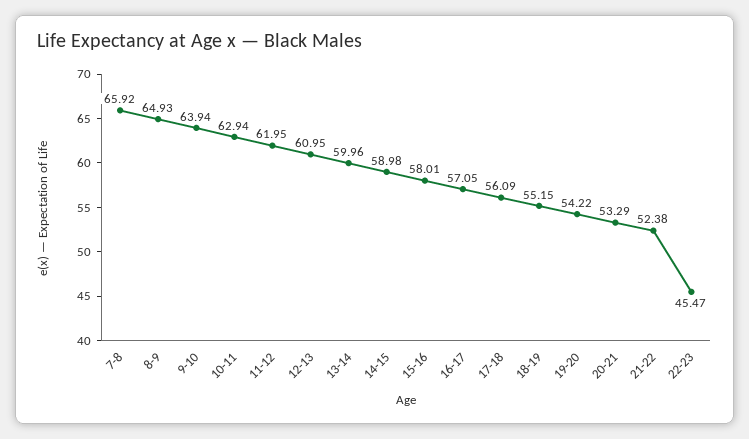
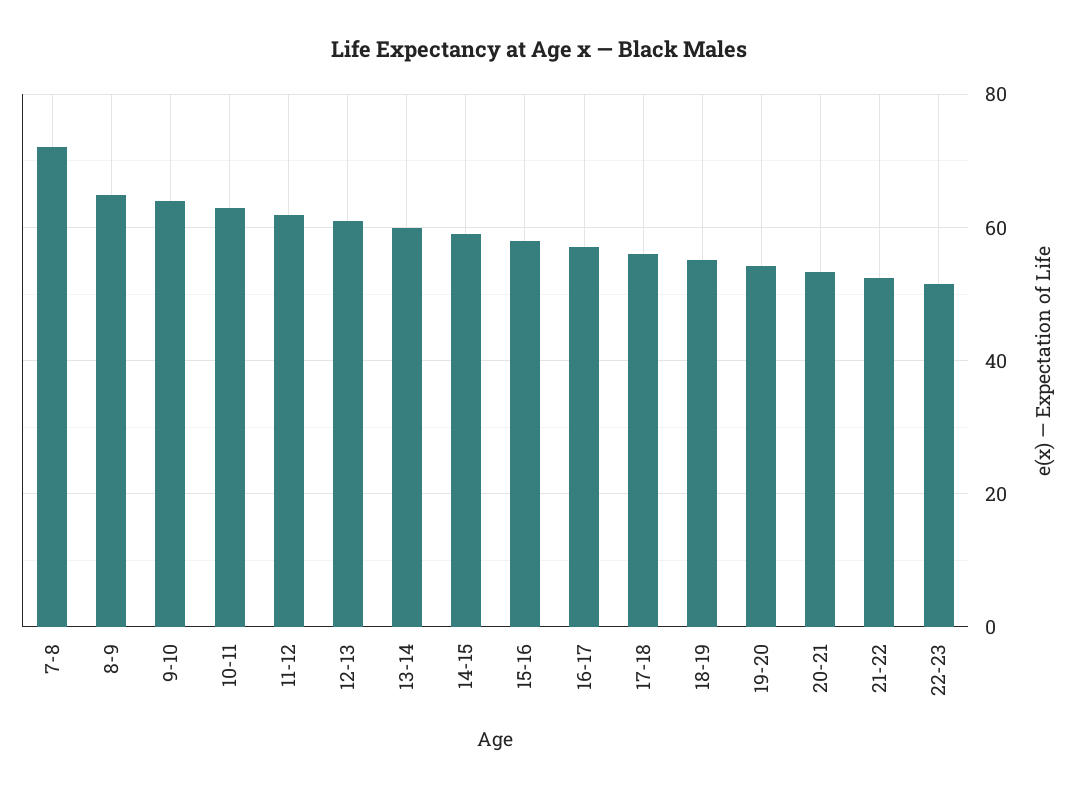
7-8: 65.92 -> 72
22-23: 45.47 -> 52

